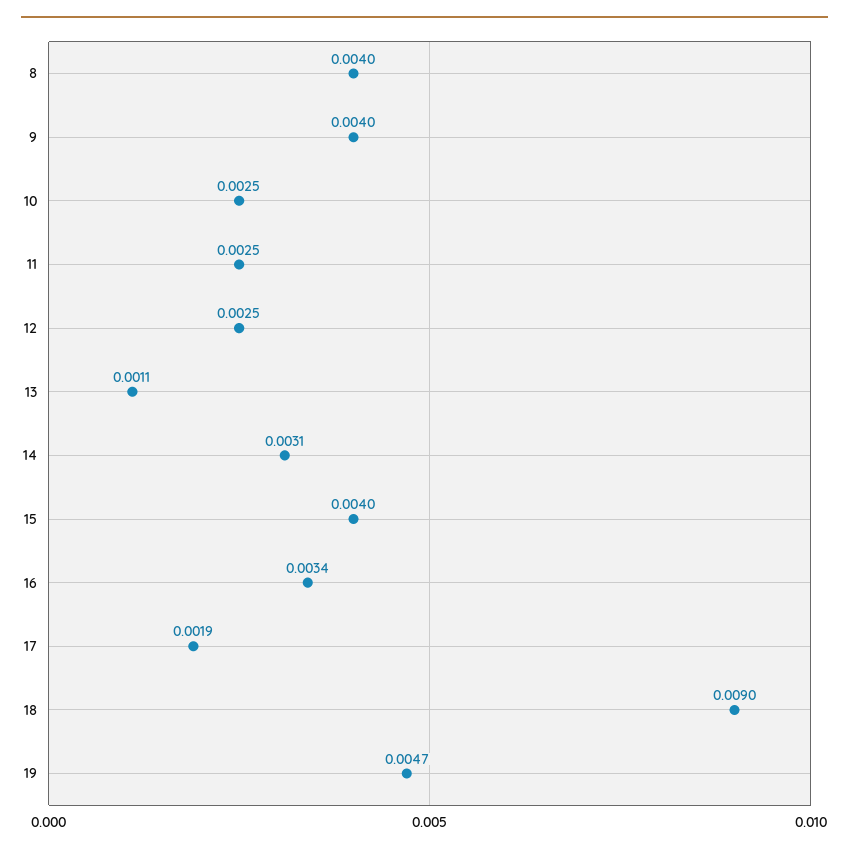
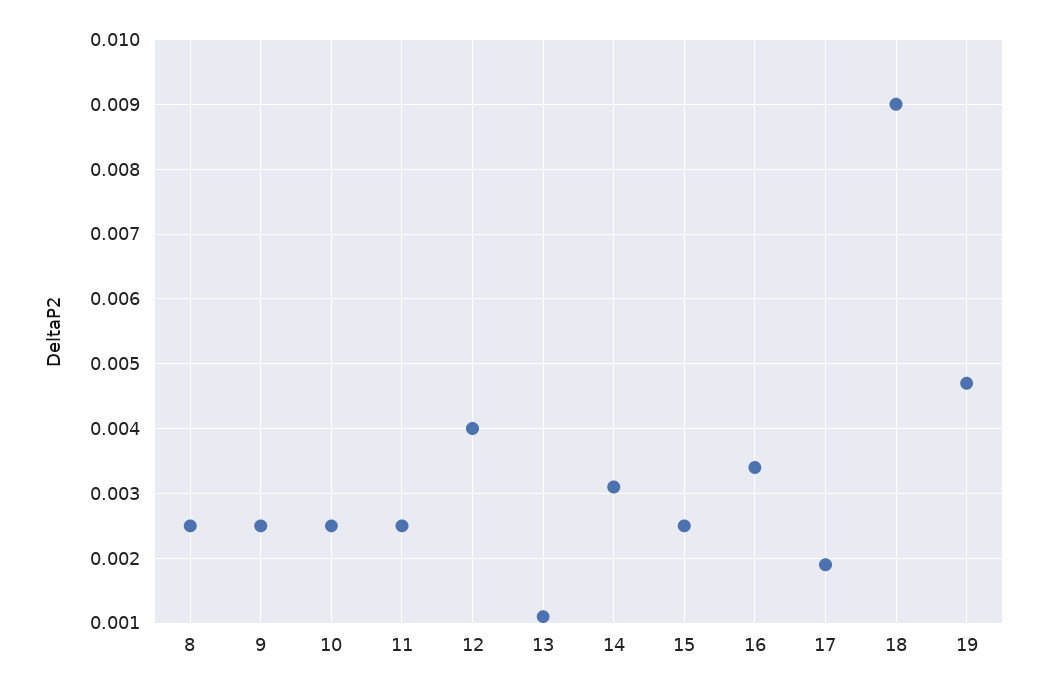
8: 0.004 -> 0.0025
9: 0.004 -> 0.0025
12: 0.0025 -> 0.004
15: 0.004 -> 0.0025

